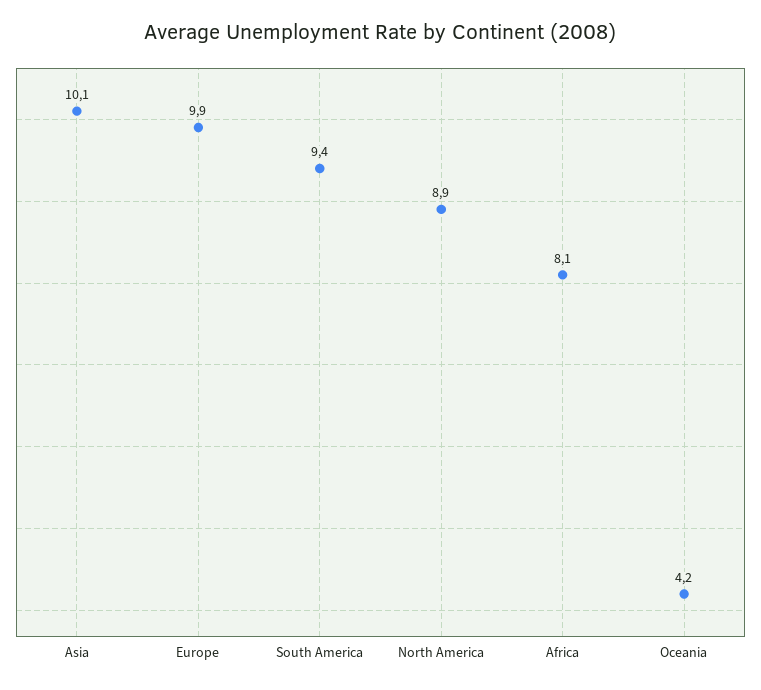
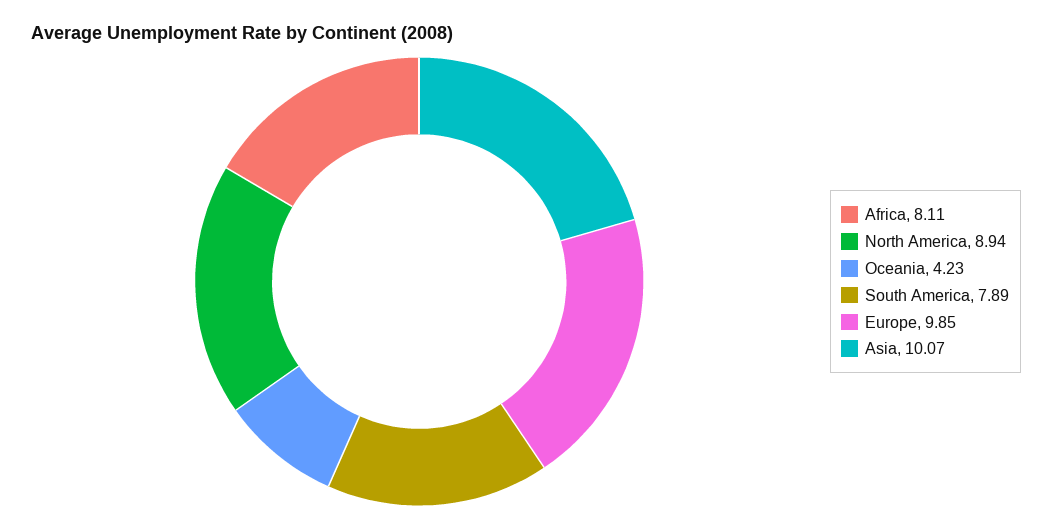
South America: 9.4 -> 7.89

